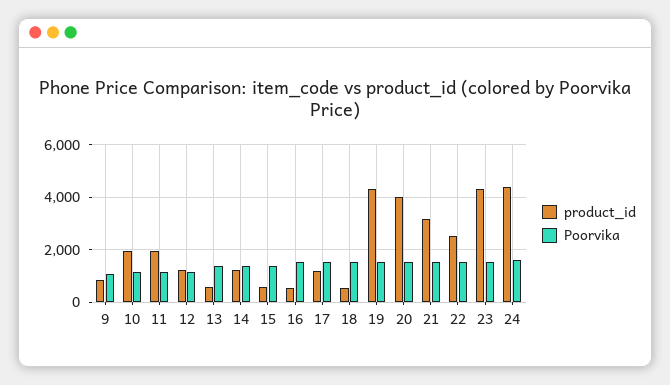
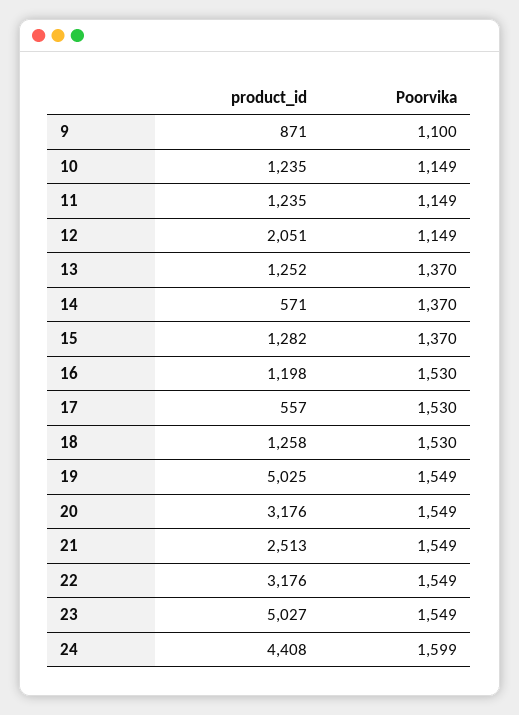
product_id, 10: 2000 -> 1235
product_id, 11: 2000 -> 1235
product_id, 12: 1250 -> 2051
product_id, 13: 500 -> 1252
product_id, 14: 1250 -> 571
product_id, 15: 500 -> 1282
product_id, 16: 500 -> 1198
product_id, 17: 1250 -> 557
product_id, 18: 500 -> 1258
product_id, 19: 4250 -> 5025
product_id, 20: 4000 -> 3176
product_id, 21: 3250 -> 2513
product_id, 22: 2500 -> 3176
product_id, 23: 4250 -> 5027

